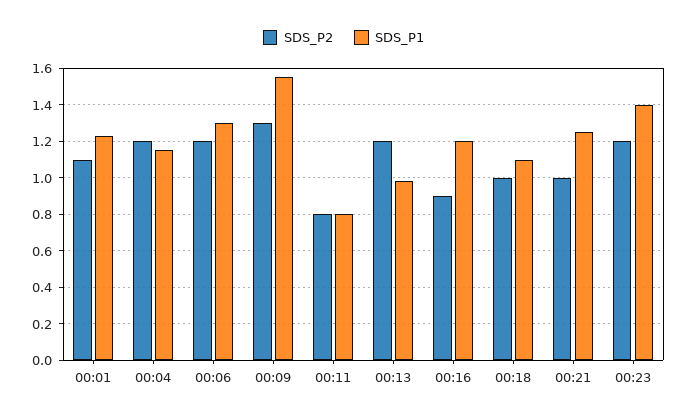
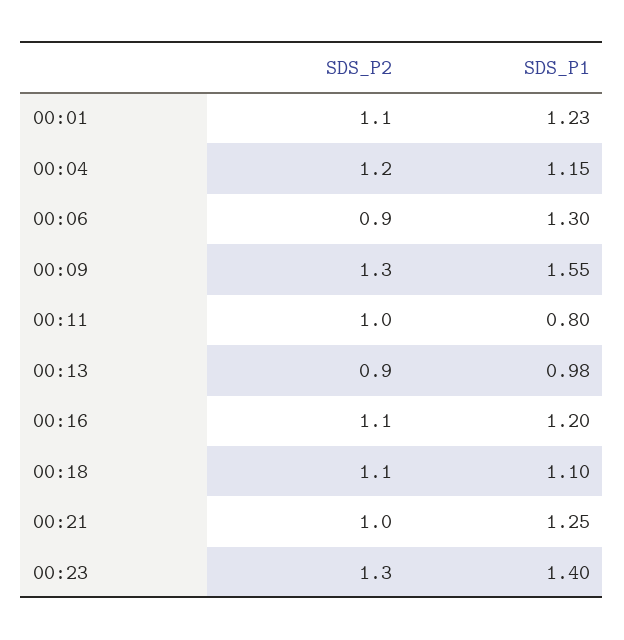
SDS_P2, 00:06: 1.2 -> 0.9
SDS_P2, 00:11: 0.8 -> 1
SDS_P2, 00:13: 1.2 -> 0.9
SDS_P2, 00:16: 0.9 -> 1.1
SDS_P2, 00:18: 1 -> 1.1
SDS_P2, 00:23: 1.2 -> 1.3

